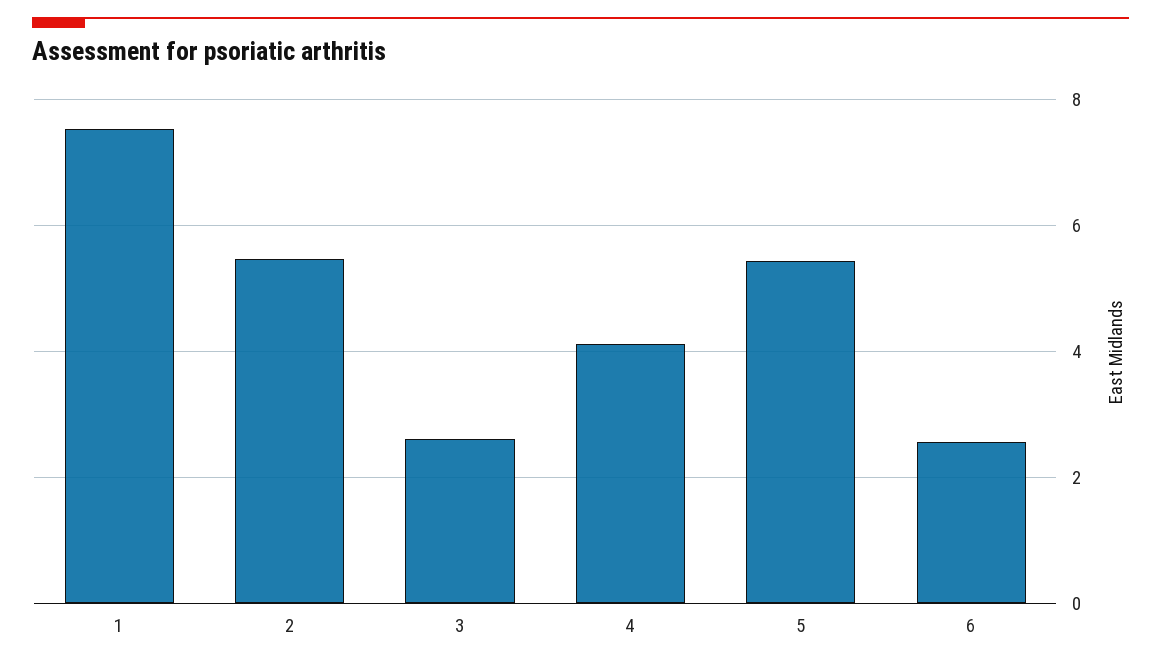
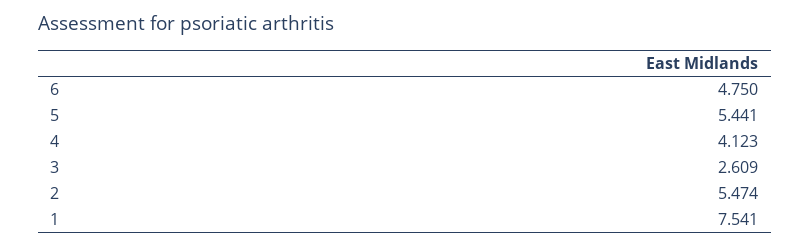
6: 2.6 -> 4.75

